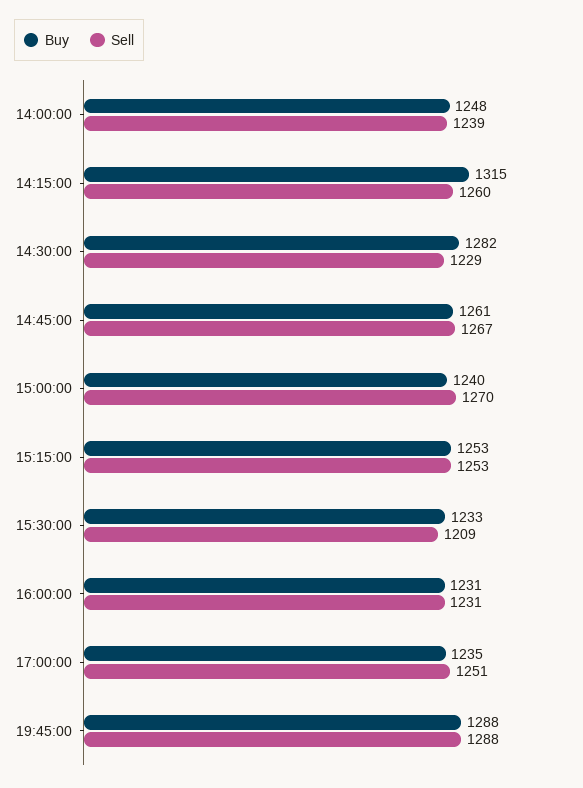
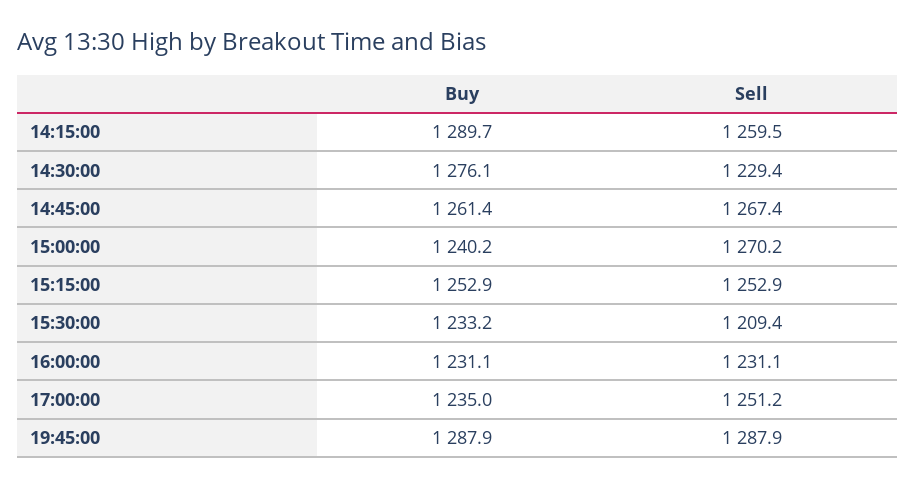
Buy, 14:00:00: 1248 -> none
Sell, 14:00:00: 1239 -> none
Buy, 14:15:00: 1315 -> 1289.7
Buy, 14:30:00: 1282 -> 1276.1

